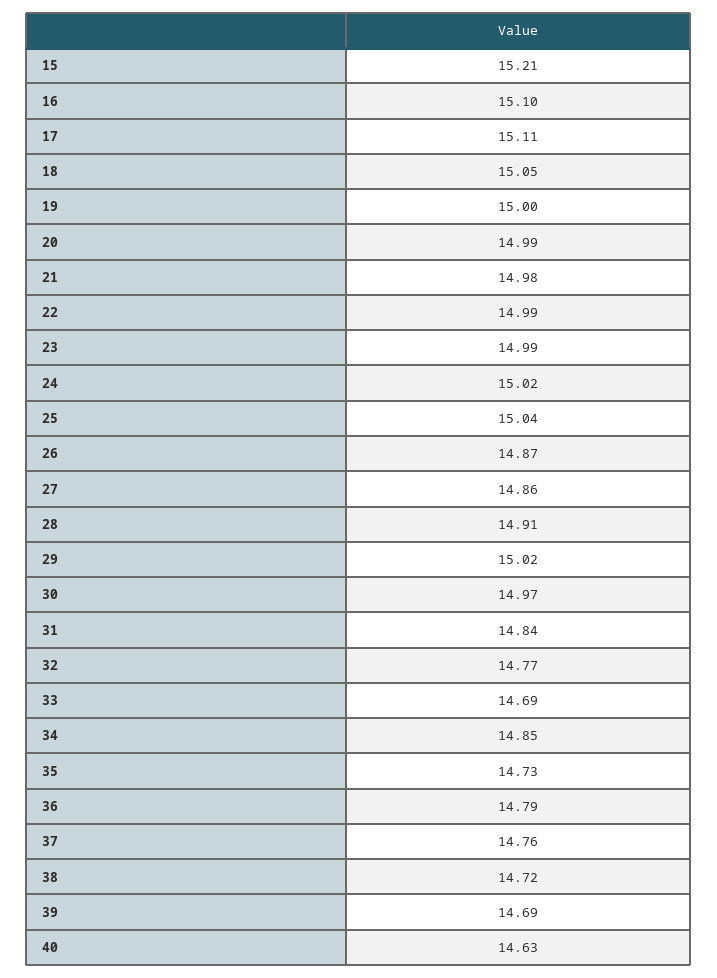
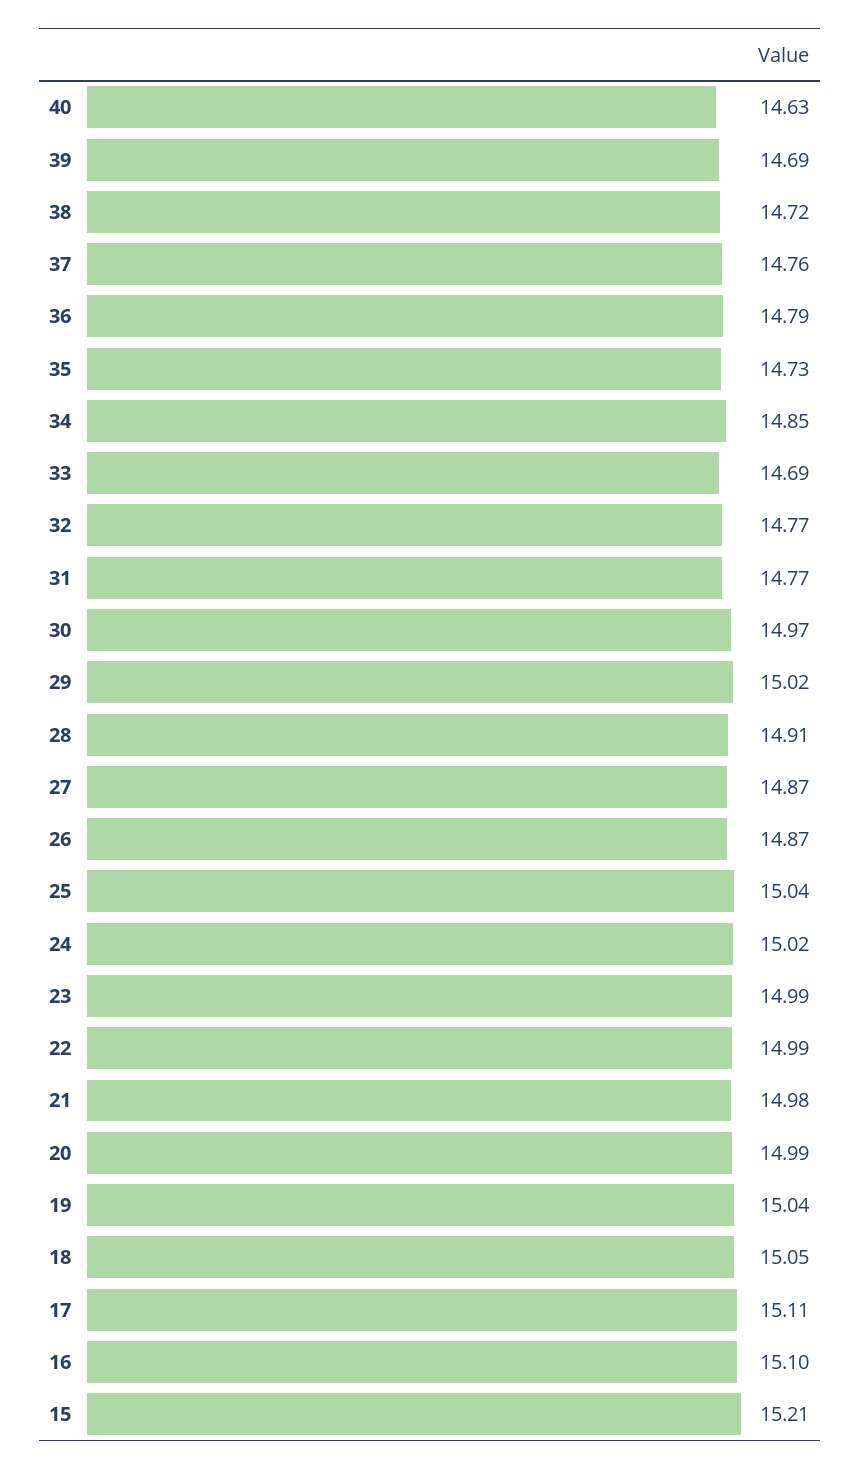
19: 15 -> 15.04
27: 14.86 -> 14.87
31: 14.84 -> 14.77

